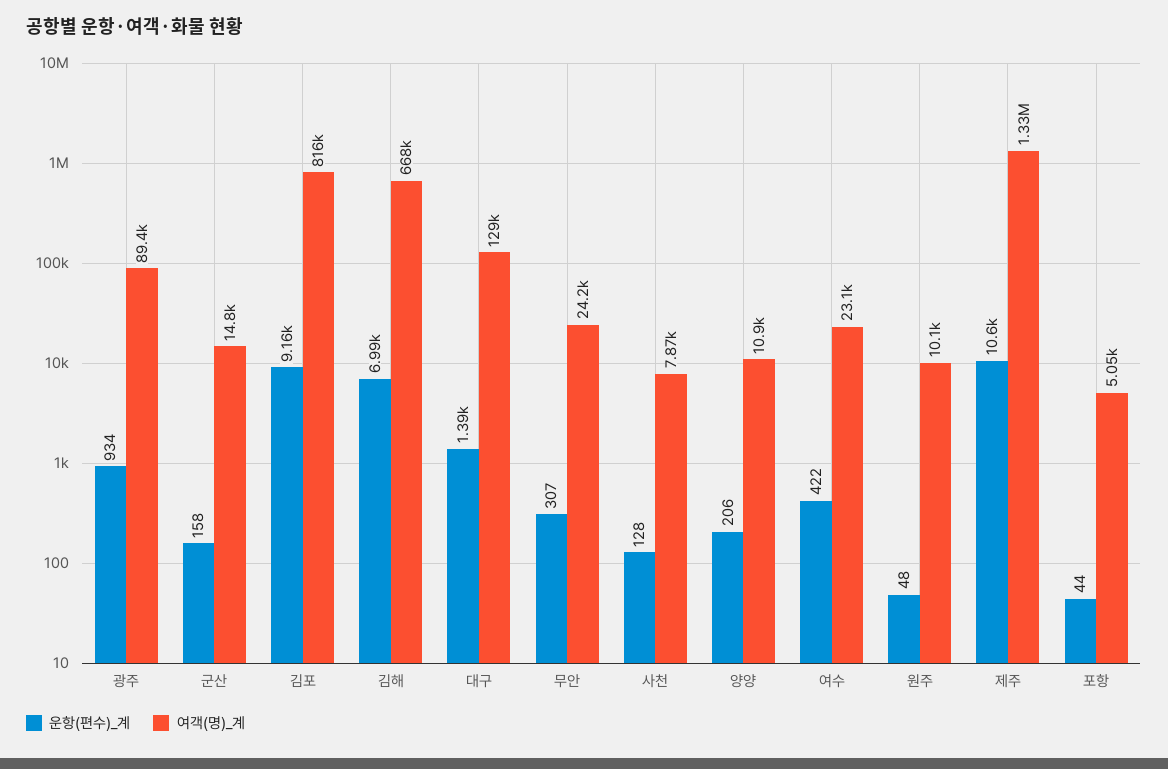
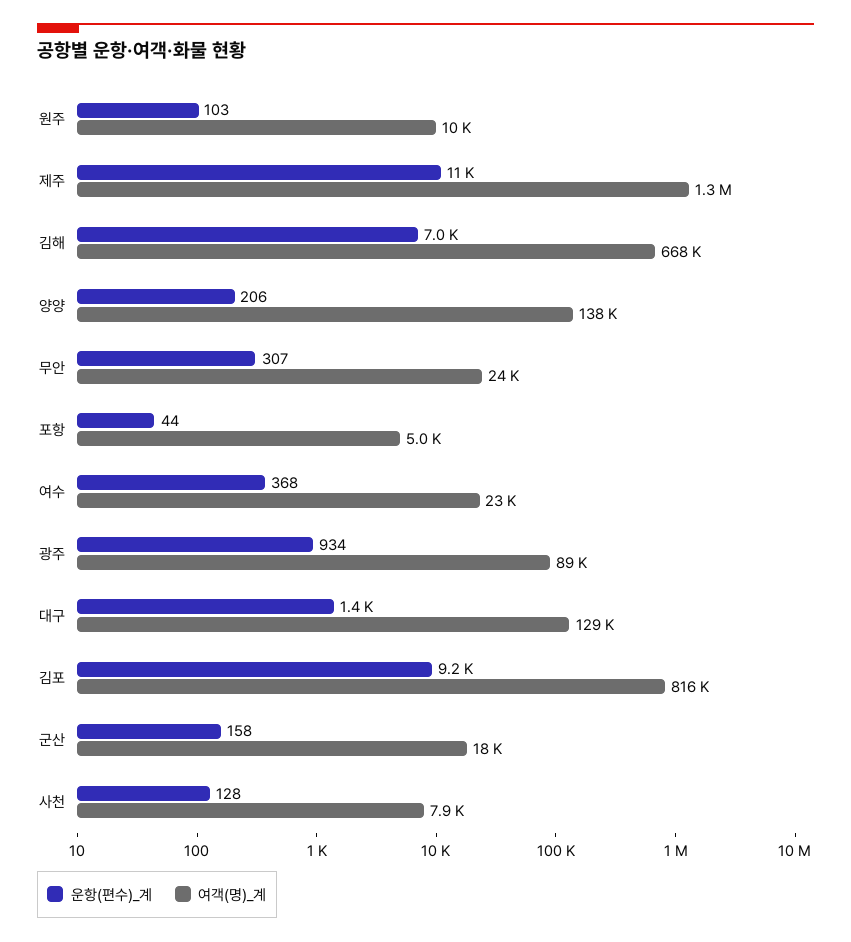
여객(명)_계, 군산: 14800 -> 18000
여객(명)_계, 양양: 10900 -> 138000
운항(편수)_계, 여수: 422 -> 368
운항(편수)_계, 원주: 48 -> 103

